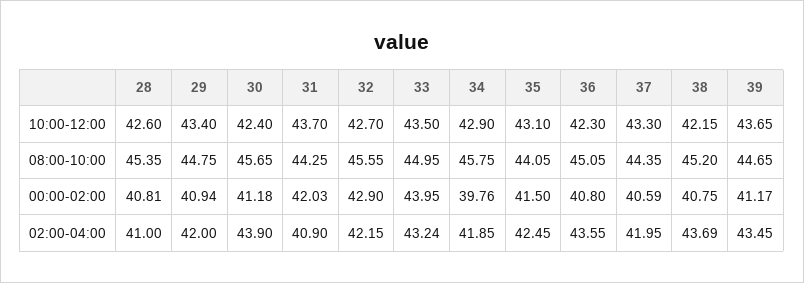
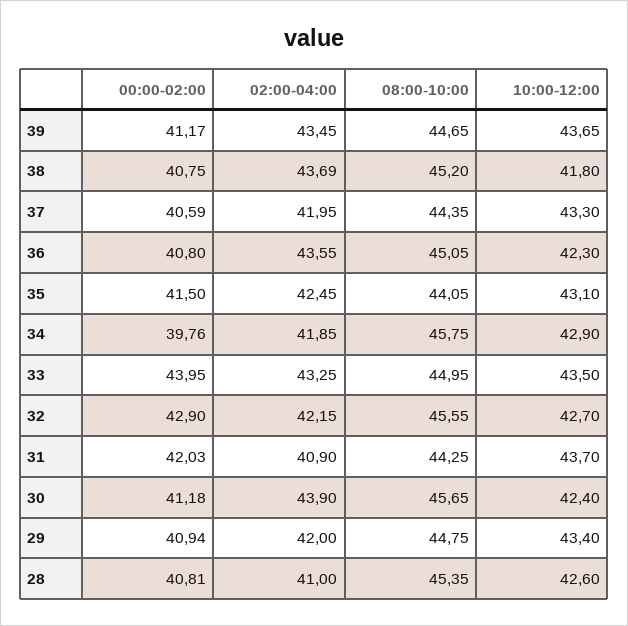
38, 10:00-12:00: 42.15 -> 41.8
33, 02:00-04:00: 43.24 -> 43.25

